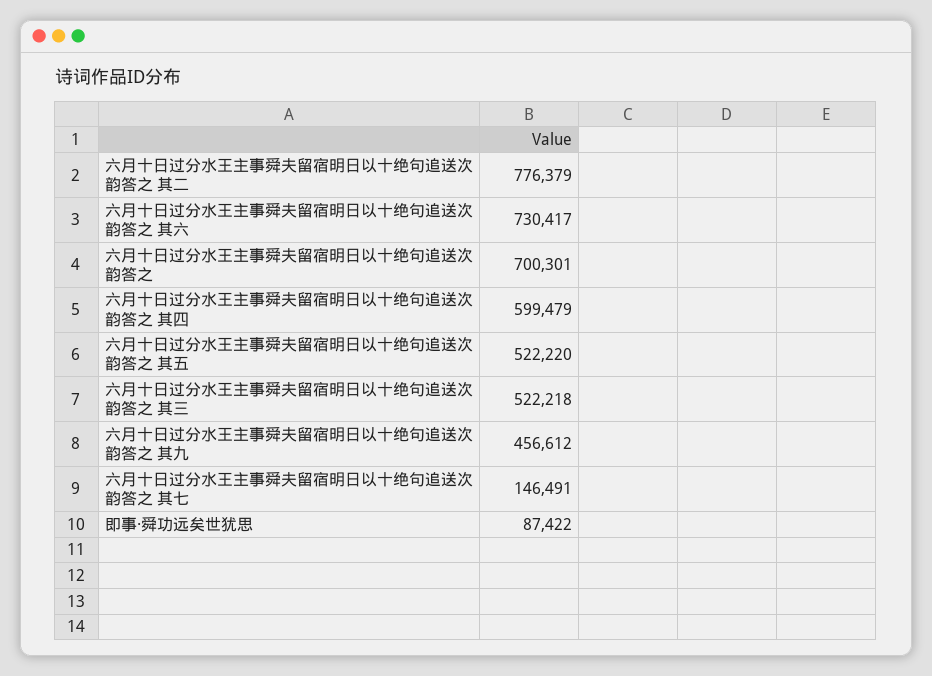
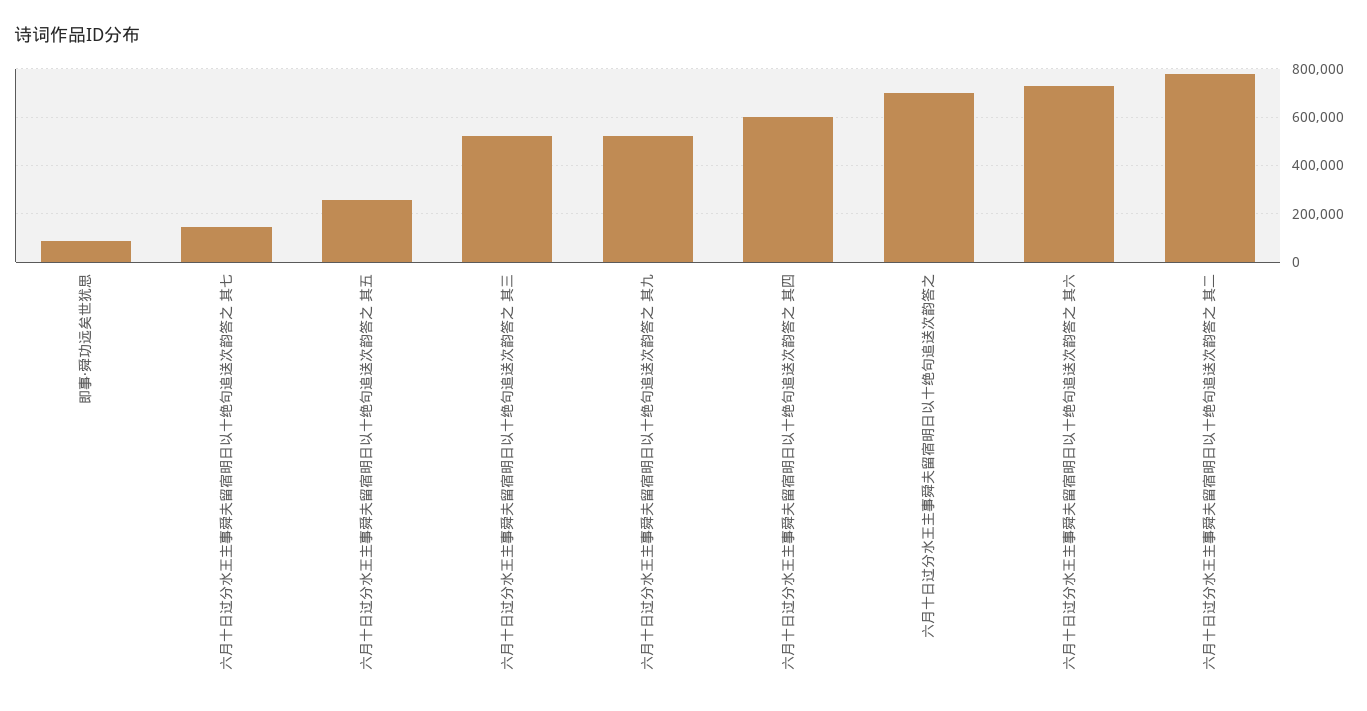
六月十日过分水王主事舜夫留宿明日以十绝句追送次韵答之 其五: 522220 -> 250000
六月十日过分水王主事舜夫留宿明日以十绝句追送次韵答之 其九: 456612 -> 525000

